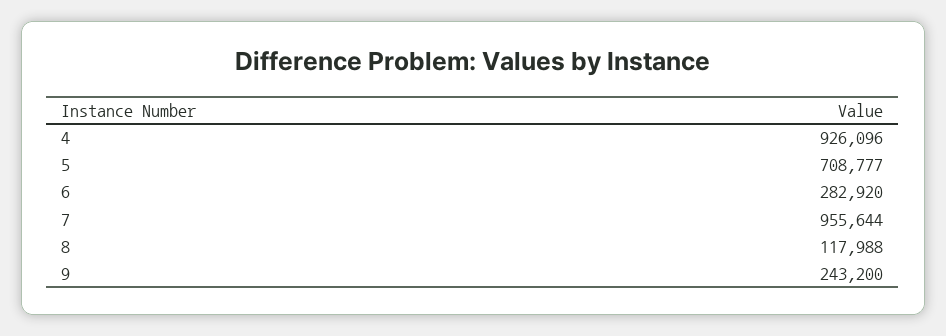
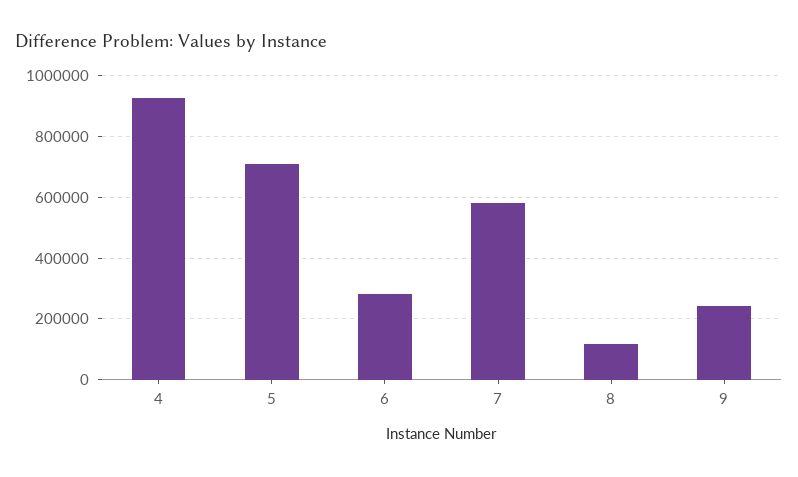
7: 955644 -> 580000

